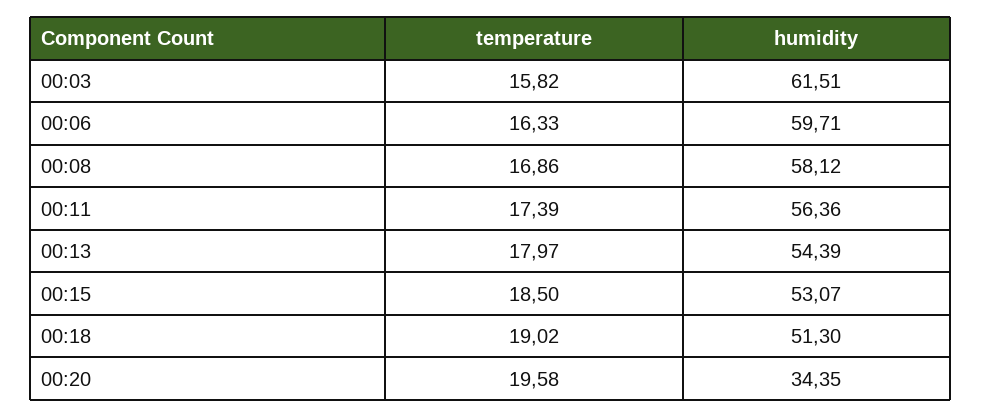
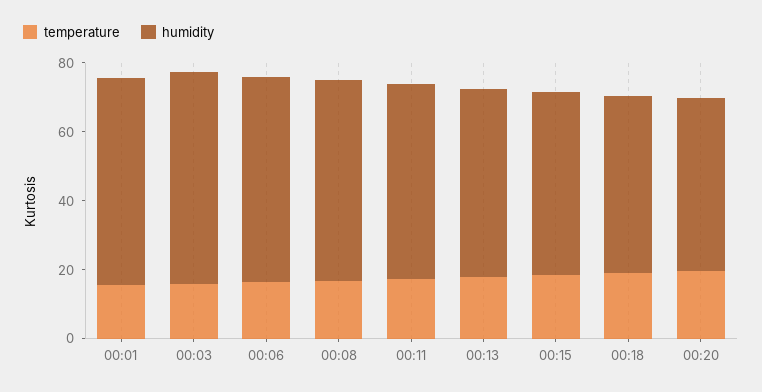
humidity, 00:20: 34.35 -> 50
temperature, 00:01: none -> 15
humidity, 00:01: none -> 60

